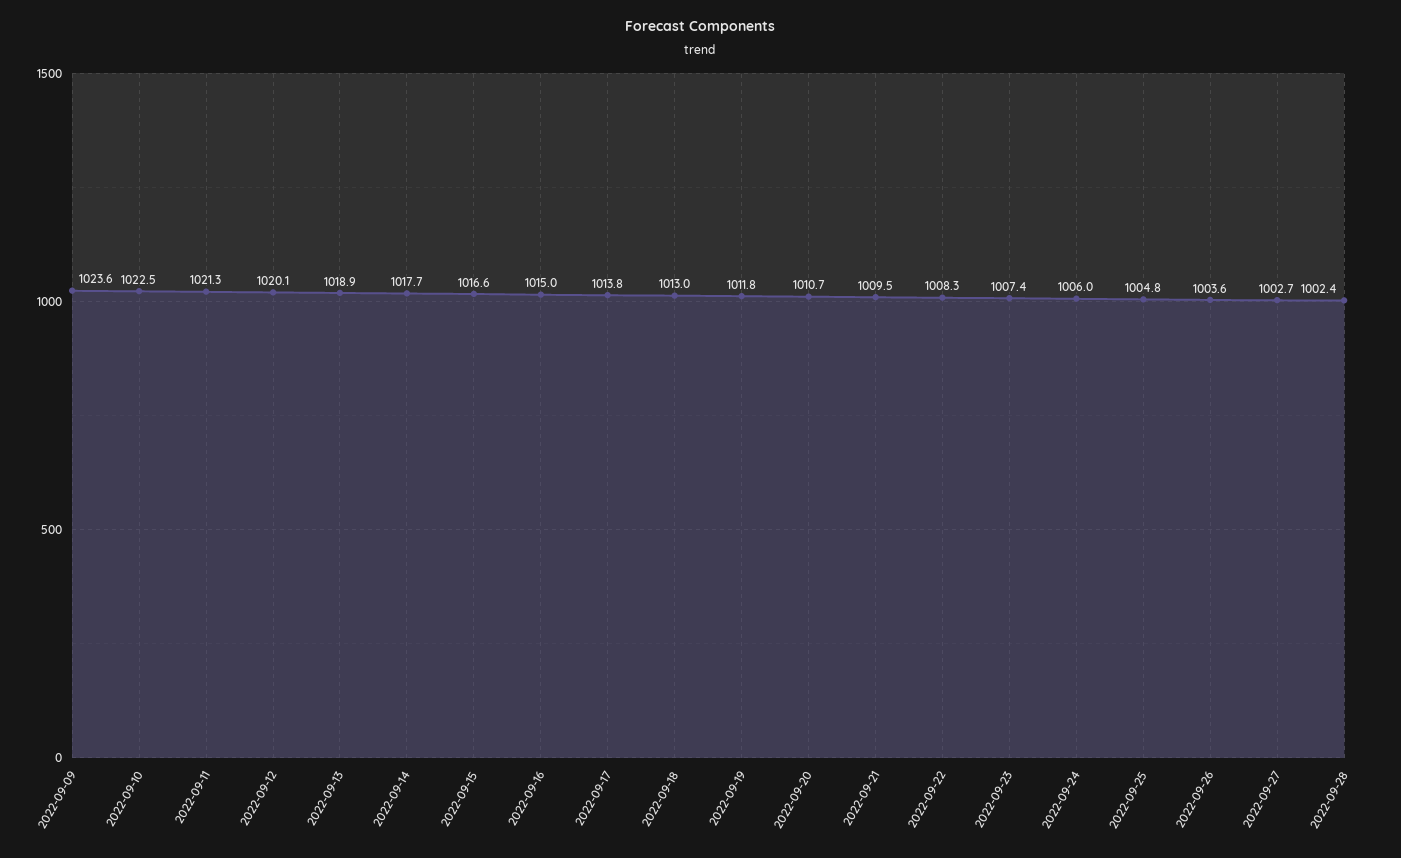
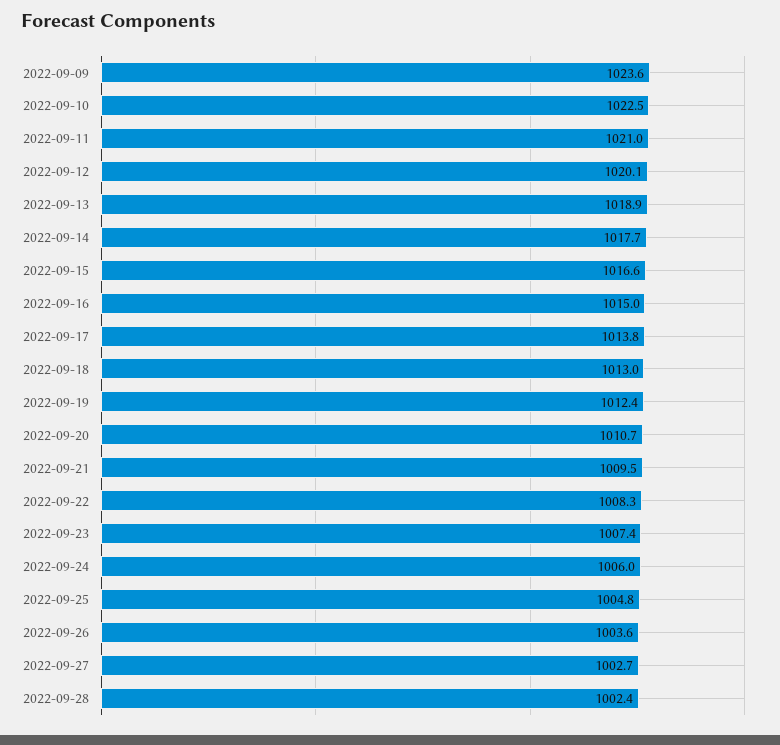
2022-09-11: 1021.3 -> 1021
2022-09-19: 1011.8 -> 1012.4

